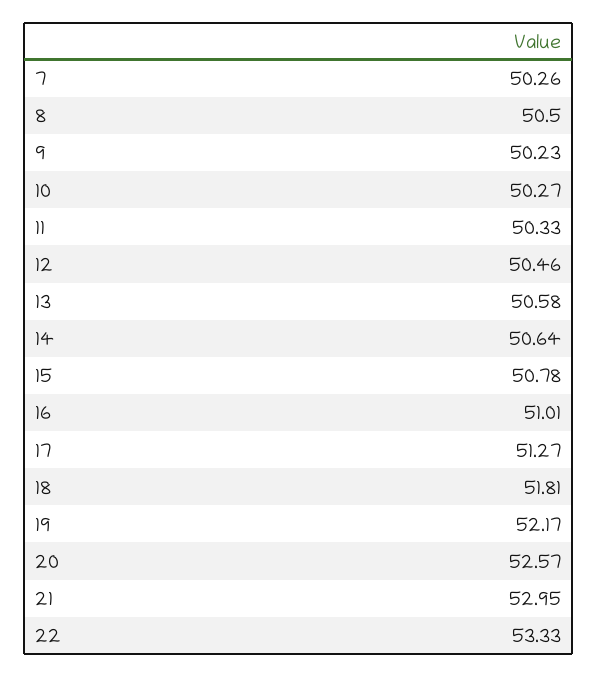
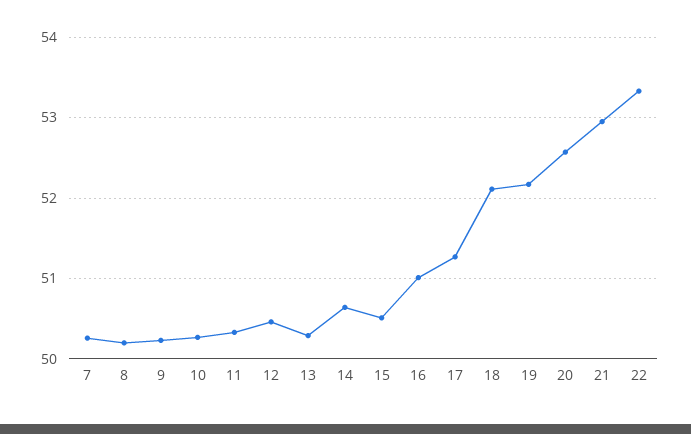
8: 50.5 -> 50.2
13: 50.58 -> 50.3
15: 50.78 -> 50.5
18: 51.81 -> 52.1

